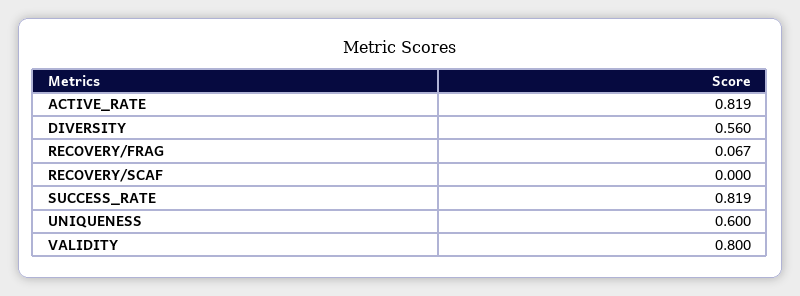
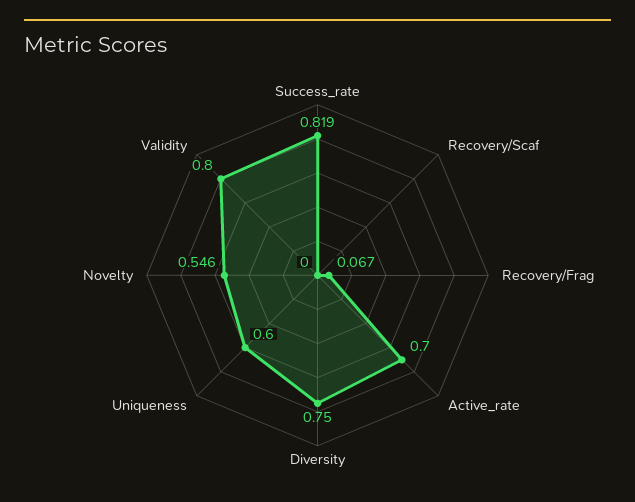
ACTIVE_RATE: 0.819 -> 0.7
DIVERSITY: 0.56 -> 0.75
Novelty: none -> 0.546

